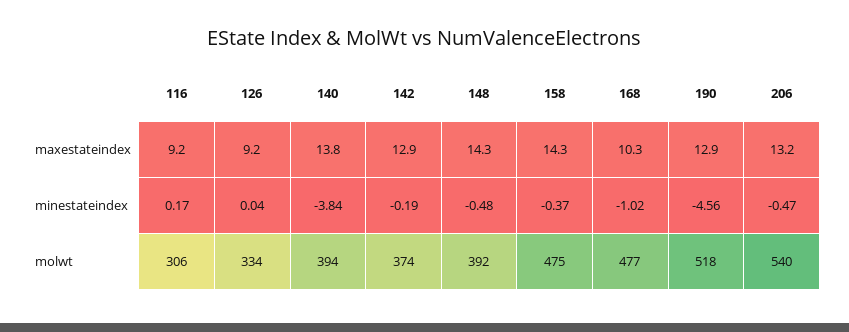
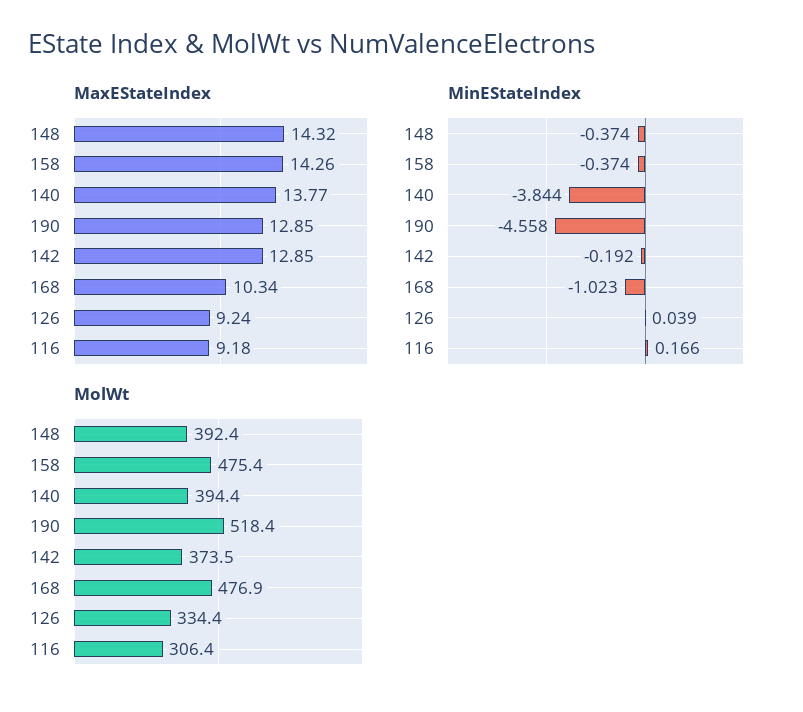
maxestateindex, 206: 13.2 -> none
minestateindex, 148: -0.48 -> -0.374
minestateindex, 206: -0.47 -> none
molwt, 206: 540 -> none

